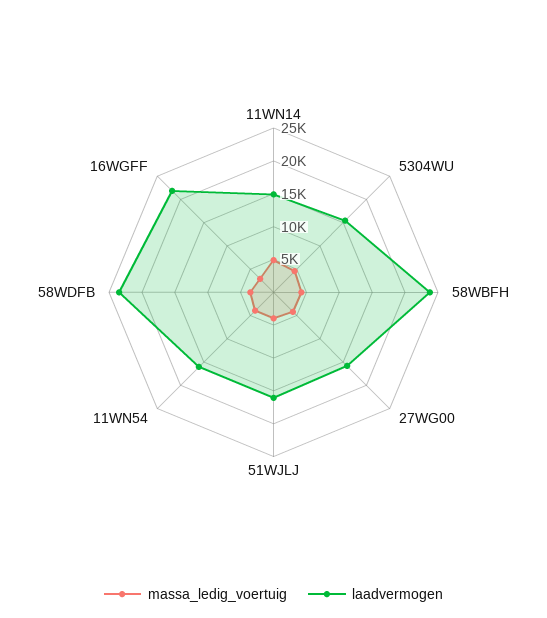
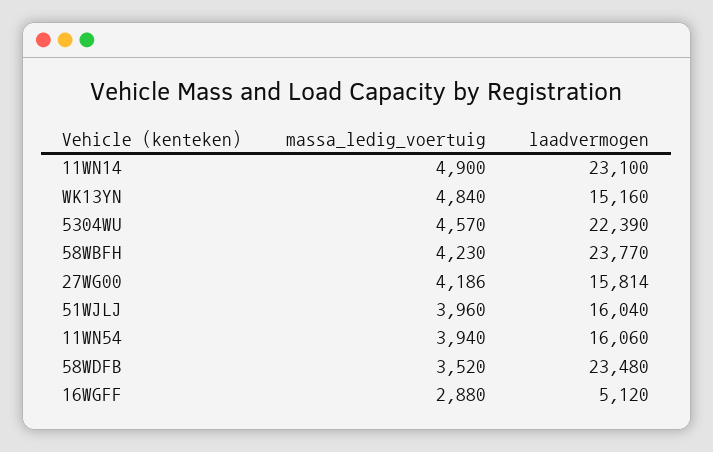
laadvermogen, 11WN14: 15000 -> 23100
laadvermogen, 5304WU: 15000 -> 22390
laadvermogen, 16WGFF: 22500 -> 5120
massa_ledig_voertuig, WK13YN: none -> 4840
laadvermogen, WK13YN: none -> 15160

